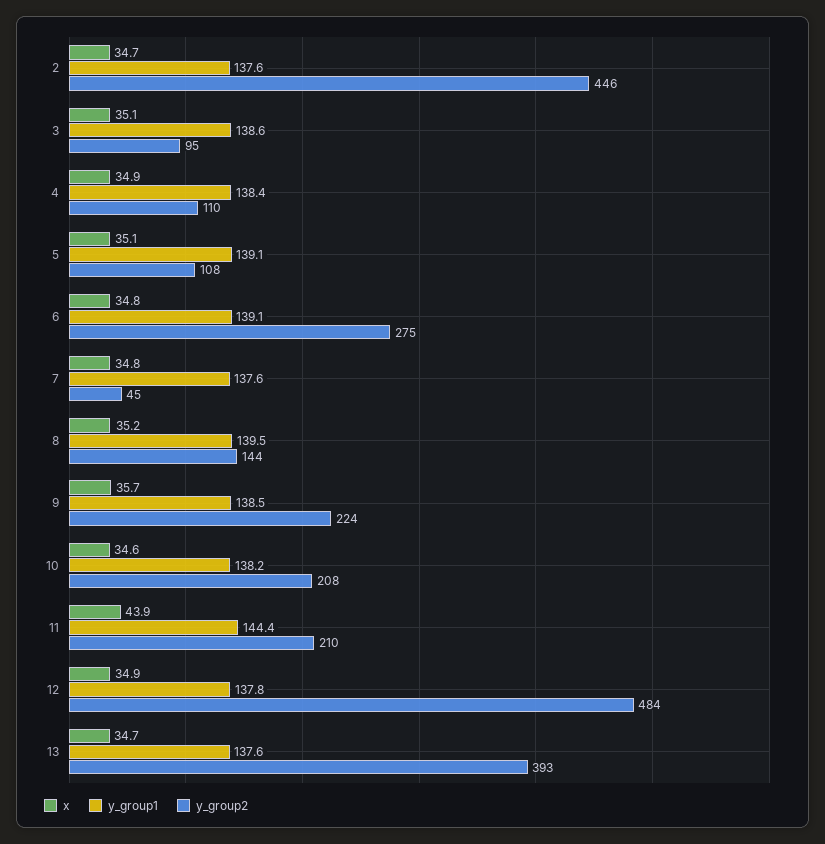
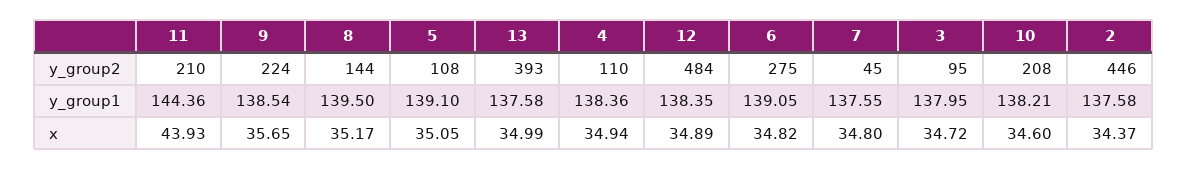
x, 2: 34.7 -> 34.37
x, 3: 35.1 -> 34.72
y_group1, 3: 138.6 -> 137.95
y_group1, 12: 137.8 -> 138.35
x, 13: 34.7 -> 34.99

